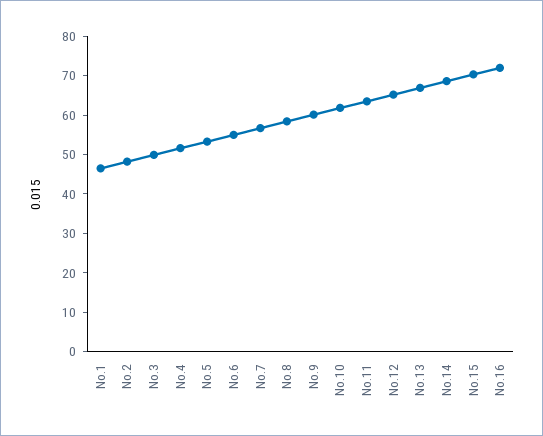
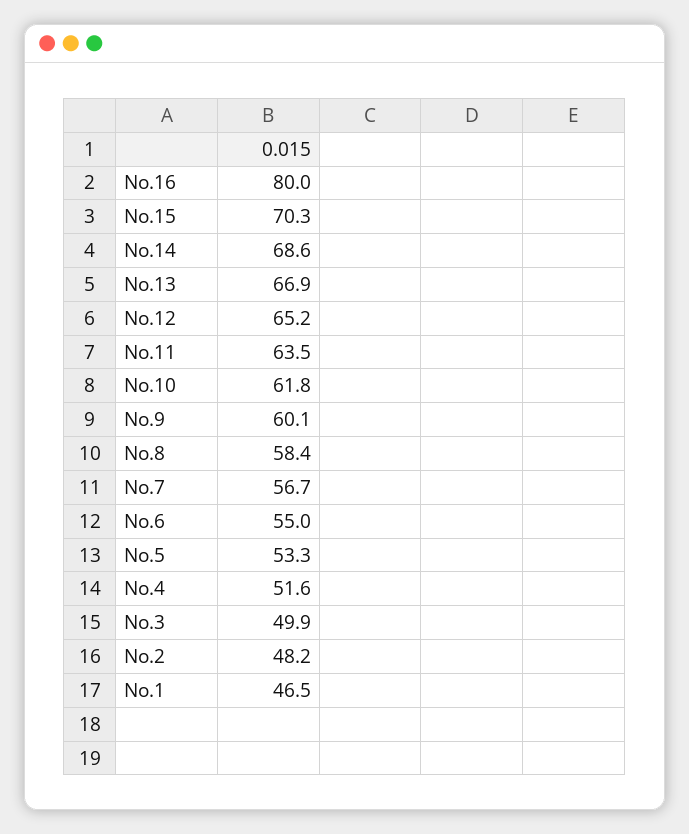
No.16: 72.5 -> 80

